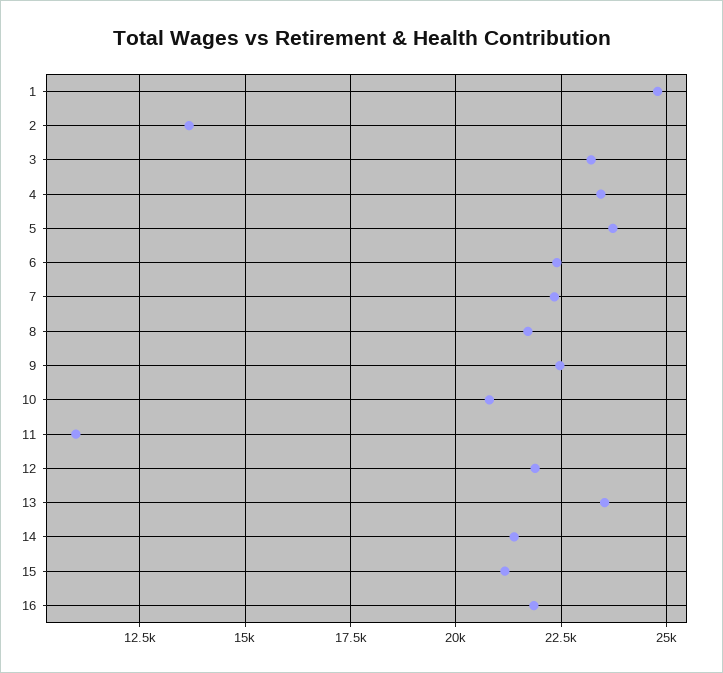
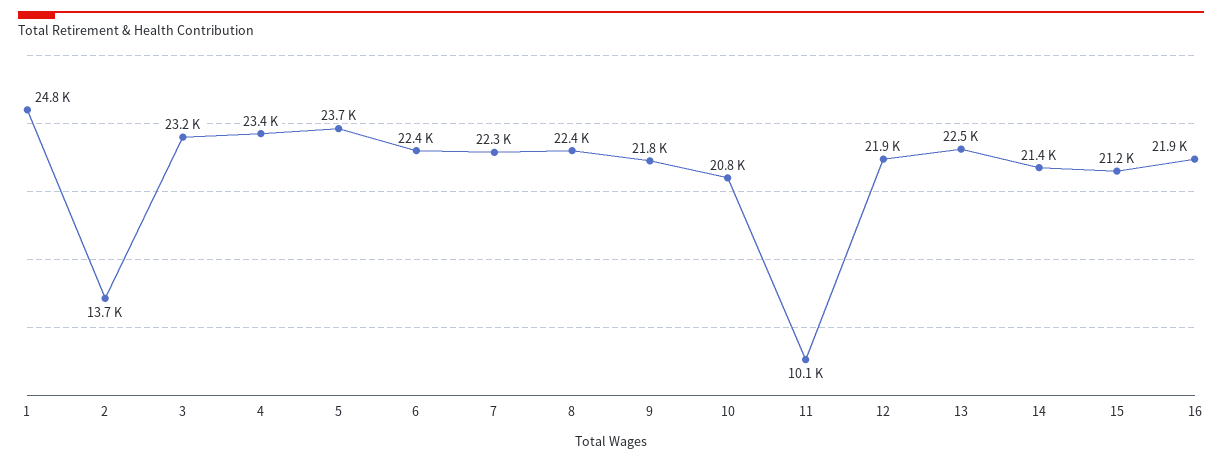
8: 21750 -> 22400
9: 22500 -> 21800
11: 11000 -> 10100
13: 23500 -> 22500

